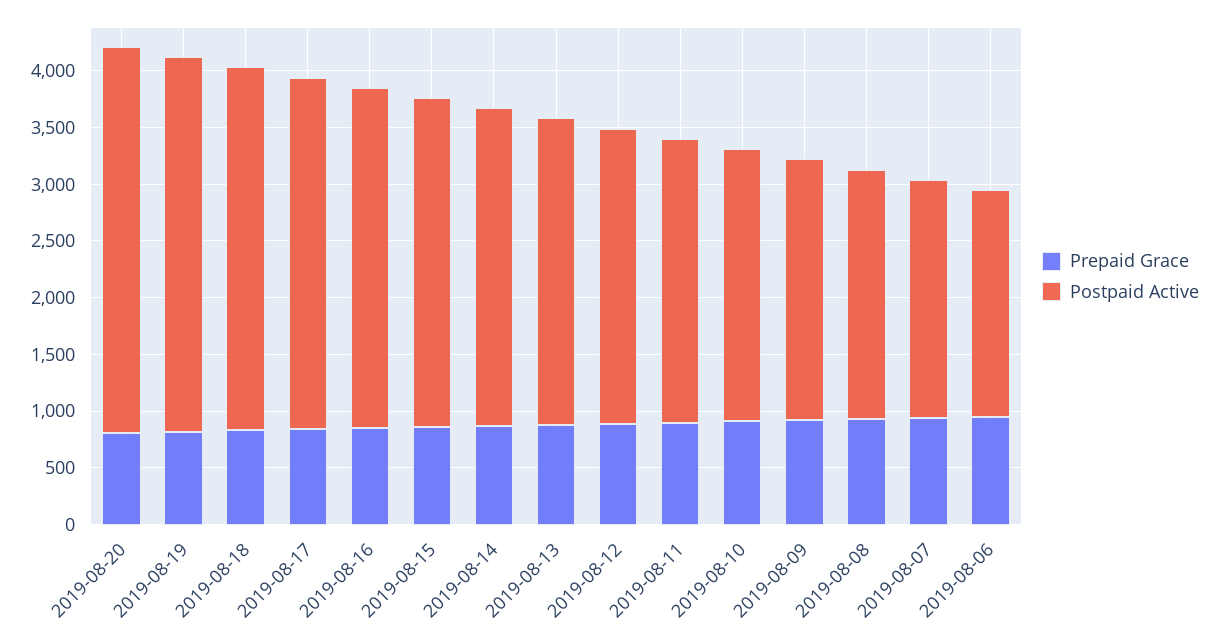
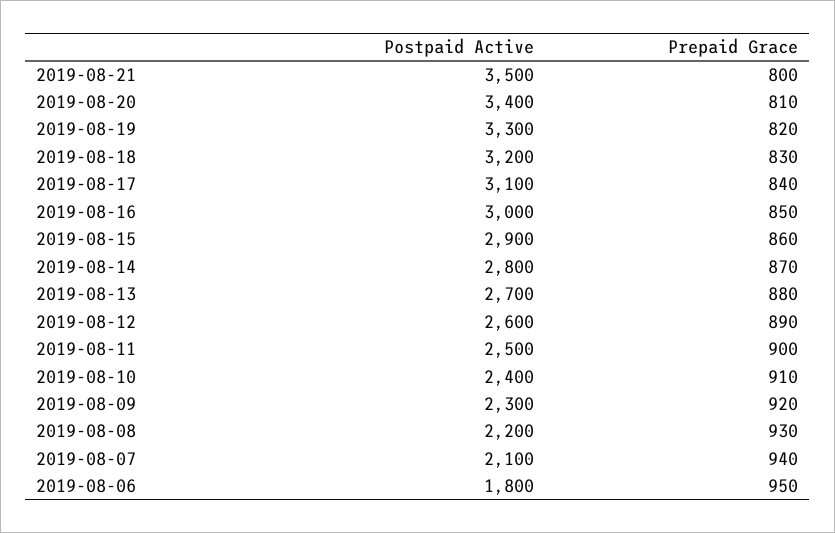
Postpaid Active, 2019-08-06: 2000 -> 1800
Postpaid Active, 2019-08-21: none -> 3500
Prepaid Grace, 2019-08-21: none -> 800

